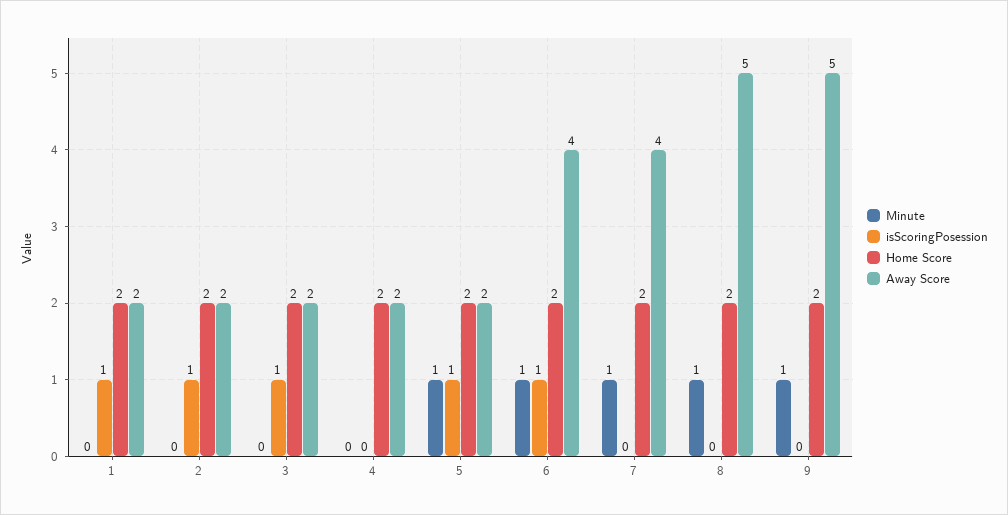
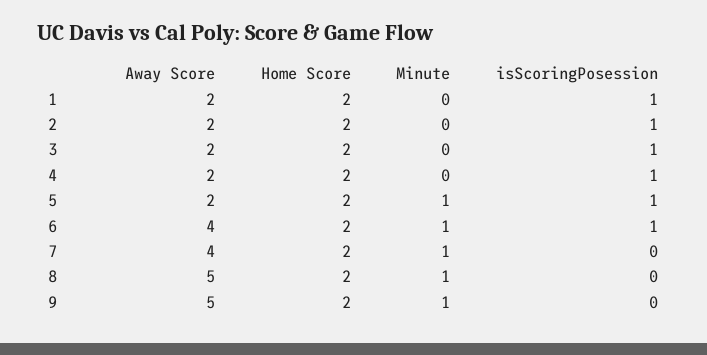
isScoringPosession, 4: 0 -> 1

